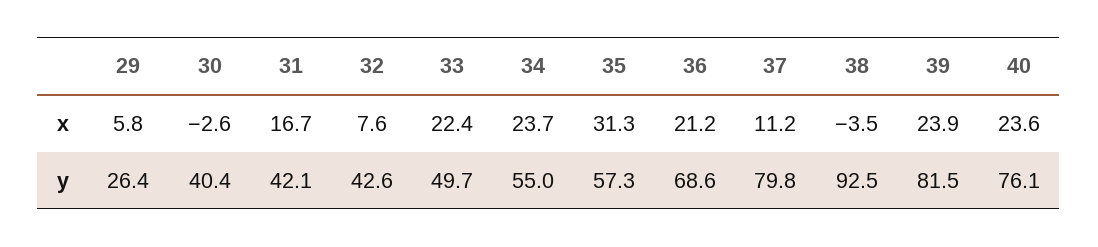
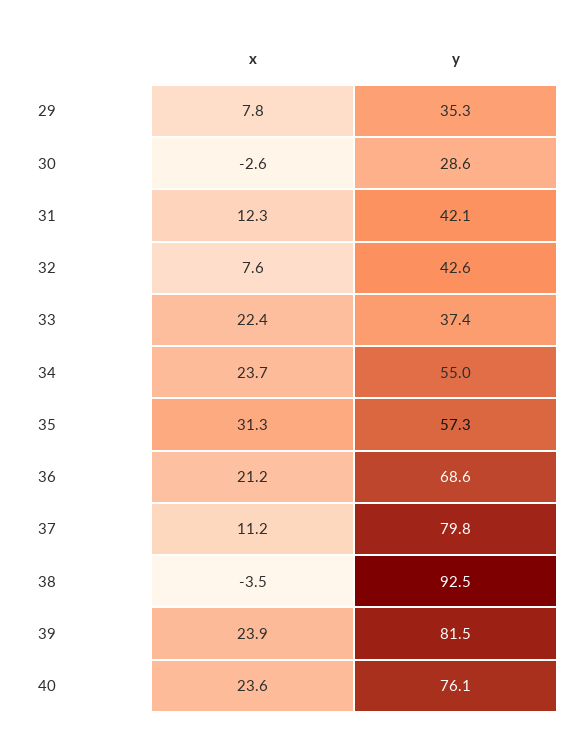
29, x: 5.8 -> 7.8
31, x: 16.7 -> 12.3
29, y: 26.4 -> 35.3
30, y: 40.4 -> 28.6
33, y: 49.7 -> 37.4

